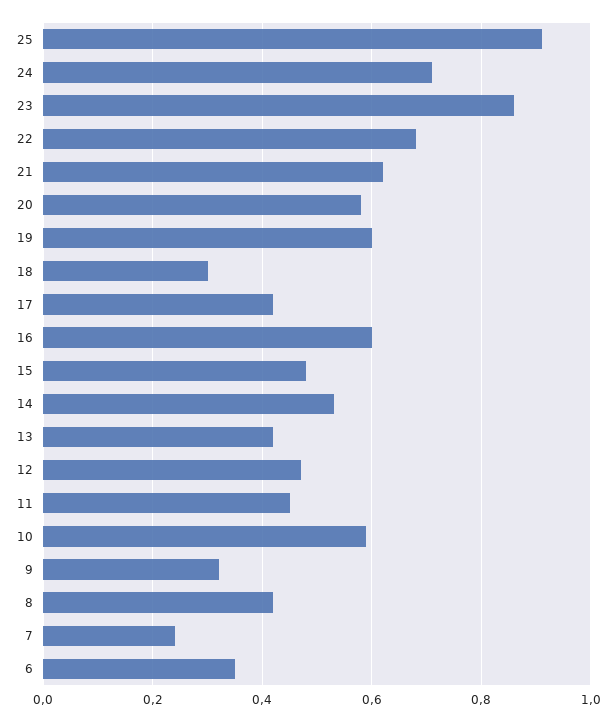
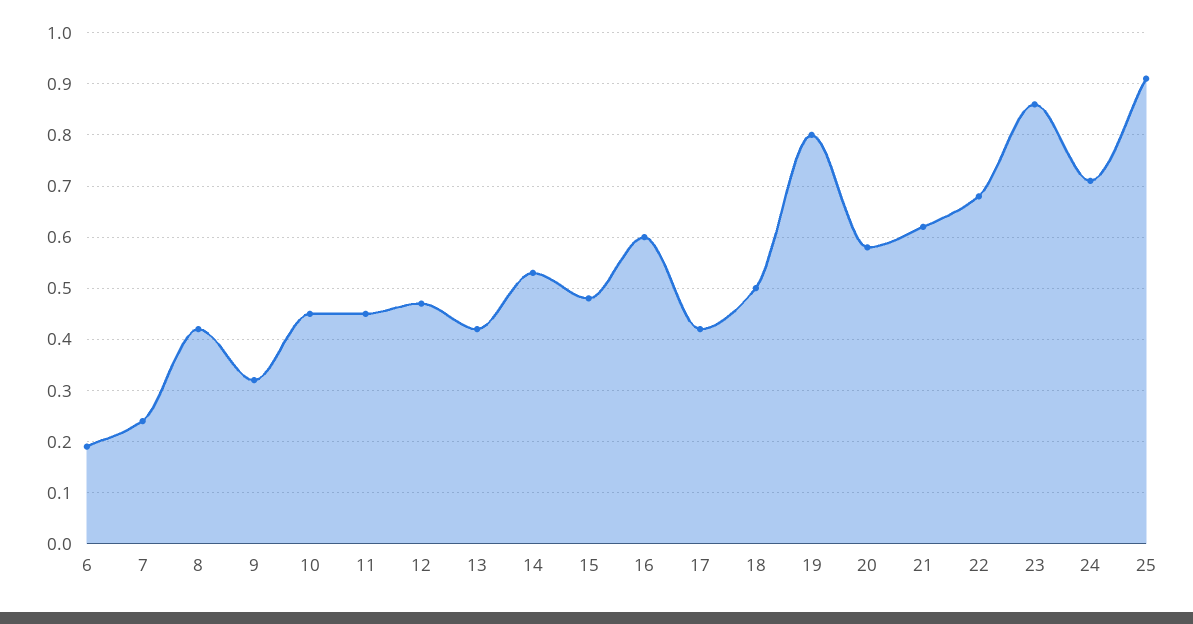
19: 0.6 -> 0.8
18: 0.3 -> 0.5
10: 0.6 -> 0.45
6: 0.35 -> 0.2

